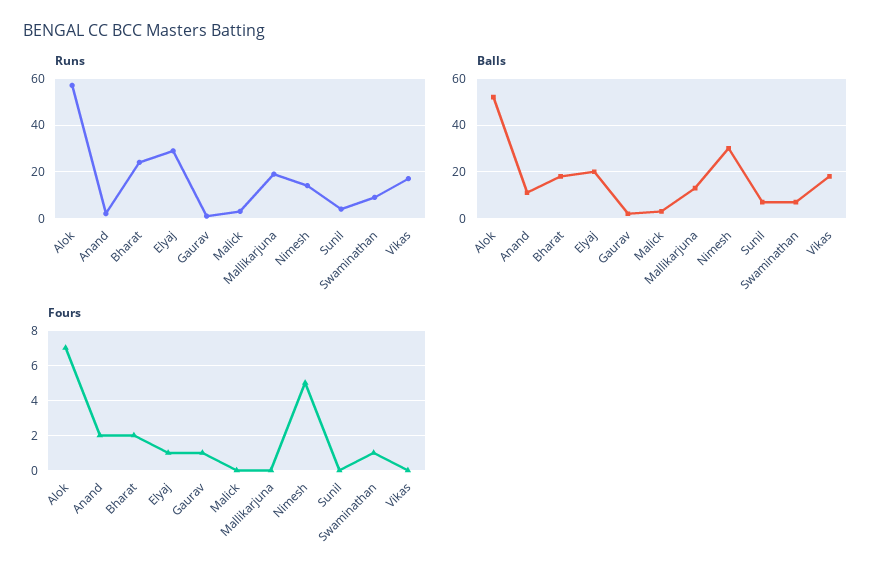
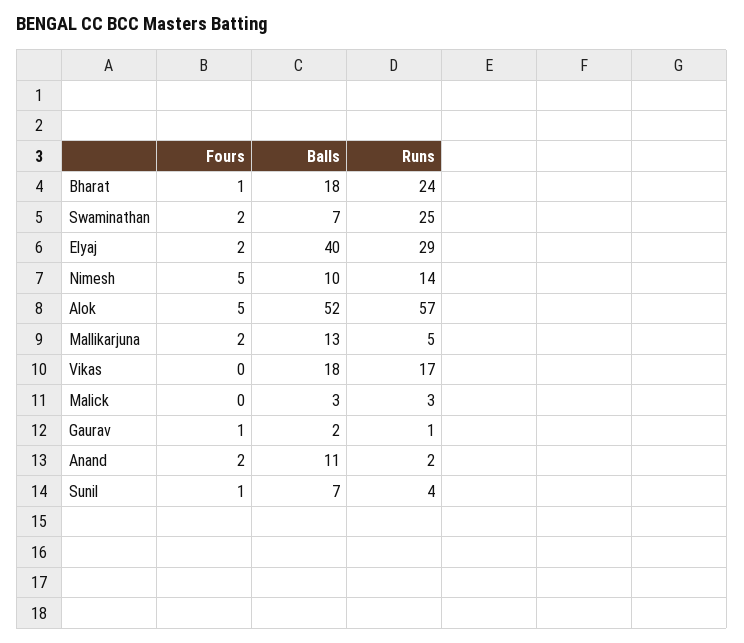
Runs, Mallikarjuna: 20 -> 5
Runs, Swaminathan: 10 -> 25
Balls, Elyaj: 20 -> 40
Balls, Nimesh: 30 -> 10
Fours, Alok: 7 -> 5
Fours, Bharat: 2 -> 1
Fours, Elyaj: 1 -> 2
Fours, Mallikarjuna: 0 -> 2
Fours, Sunil: 0 -> 1
Fours, Swaminathan: 1 -> 2

